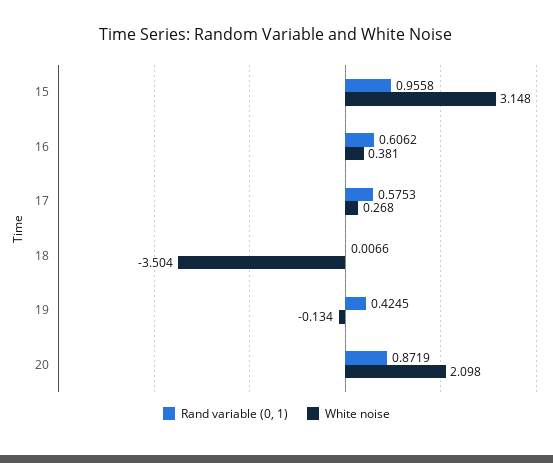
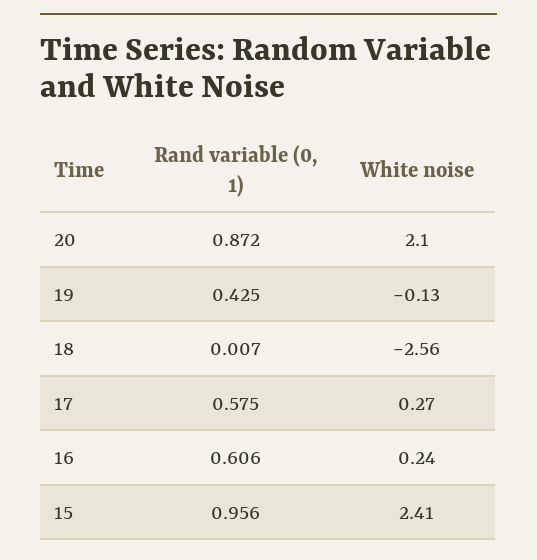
White noise, 15: 3.148 -> 2.41
White noise, 16: 0.381 -> 0.24
White noise, 18: -3.504 -> -2.56

